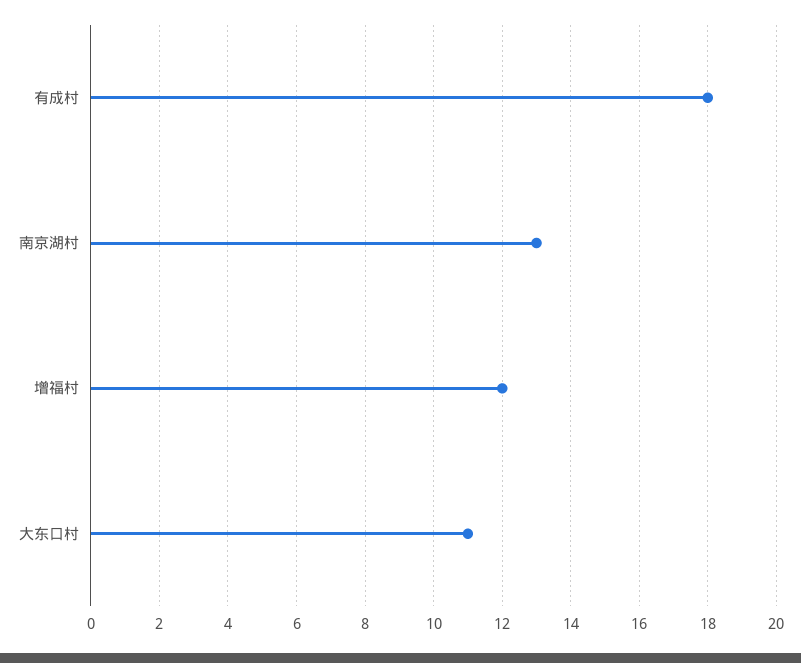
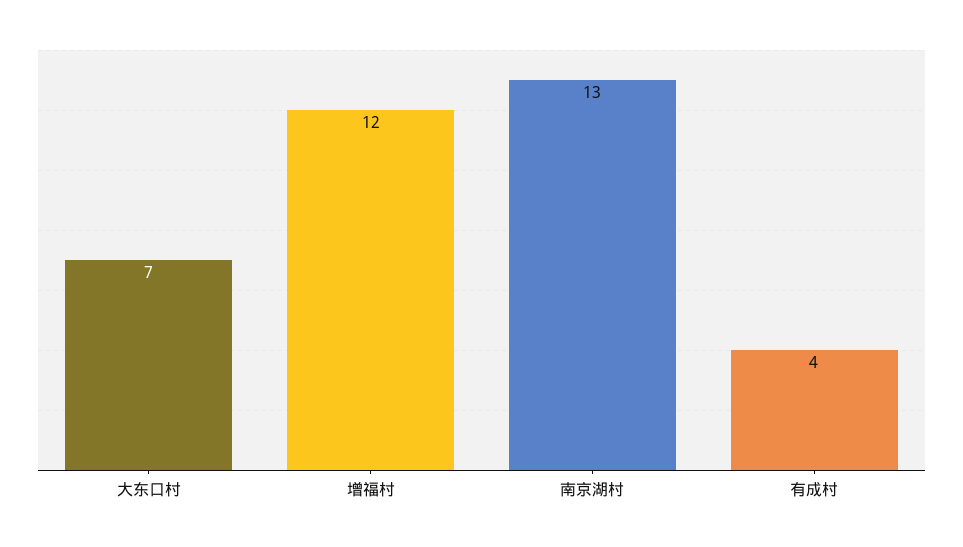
有成村: 18 -> 4
大东口村: 11 -> 7

